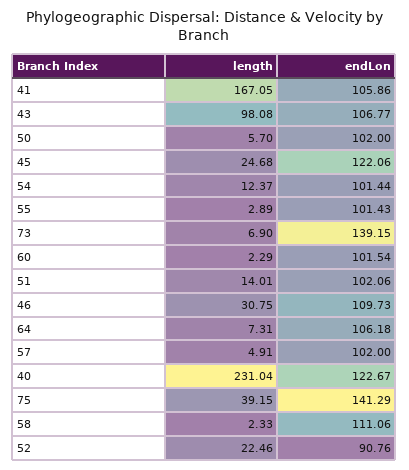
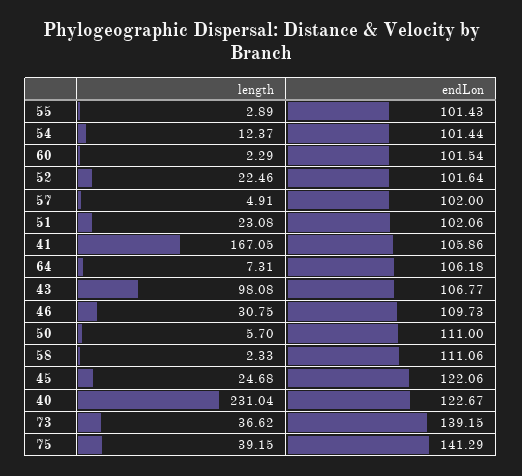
endLon, 50: 102 -> 111
length, 73: 6.9 -> 36.62
length, 51: 14.01 -> 23.08
endLon, 52: 90.76 -> 101.64

